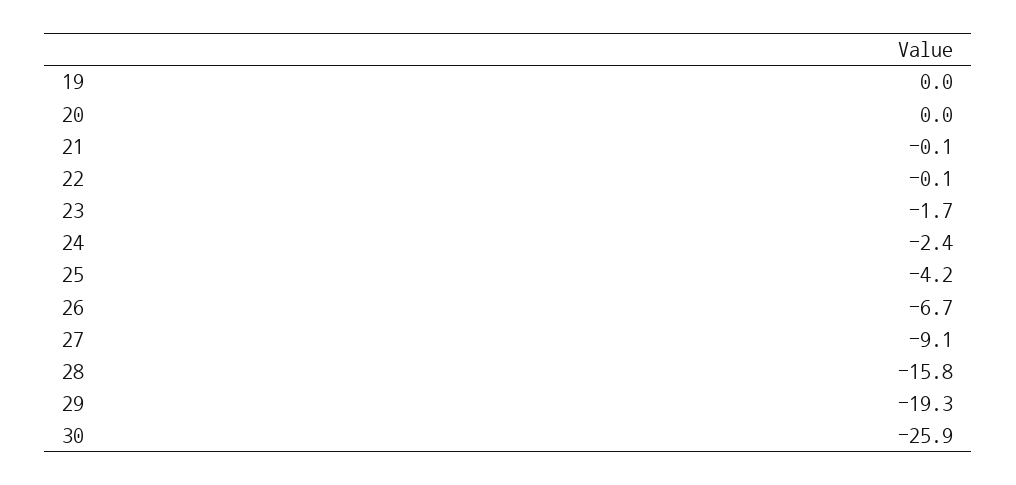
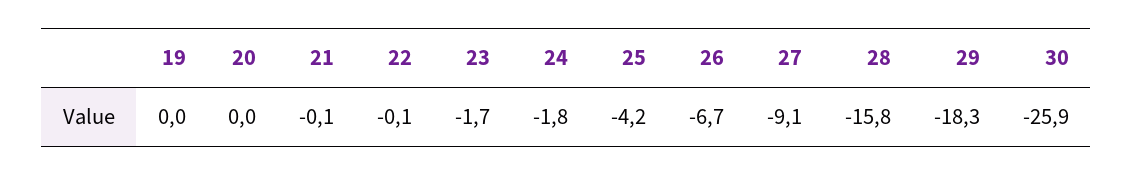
24: -2.4 -> -1.8
29: -19.3 -> -18.3

